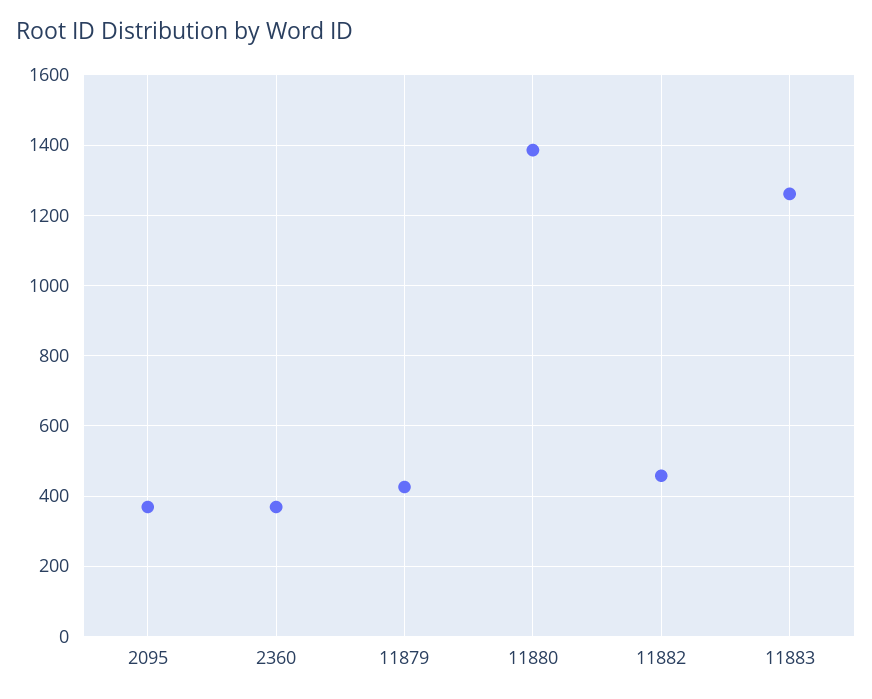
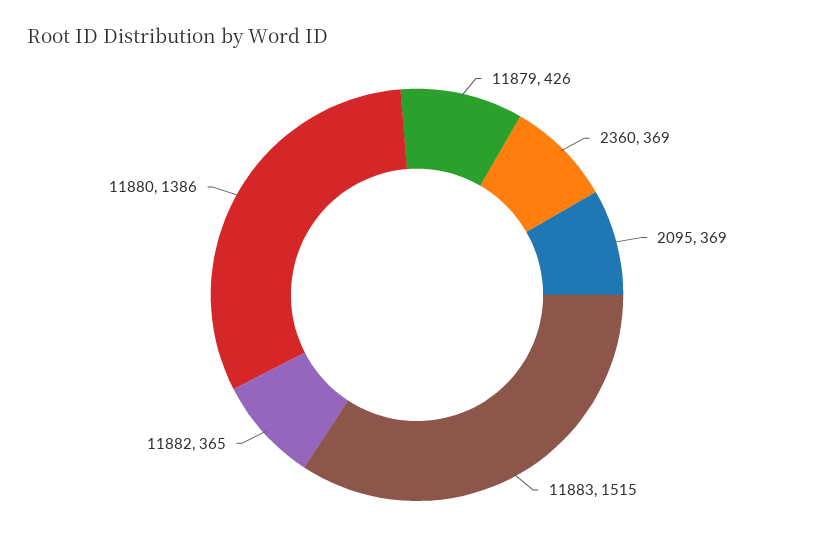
11882: 460 -> 365
11883: 1260 -> 1515

